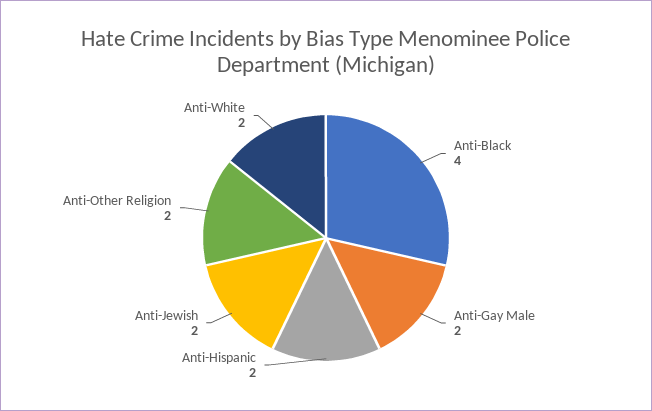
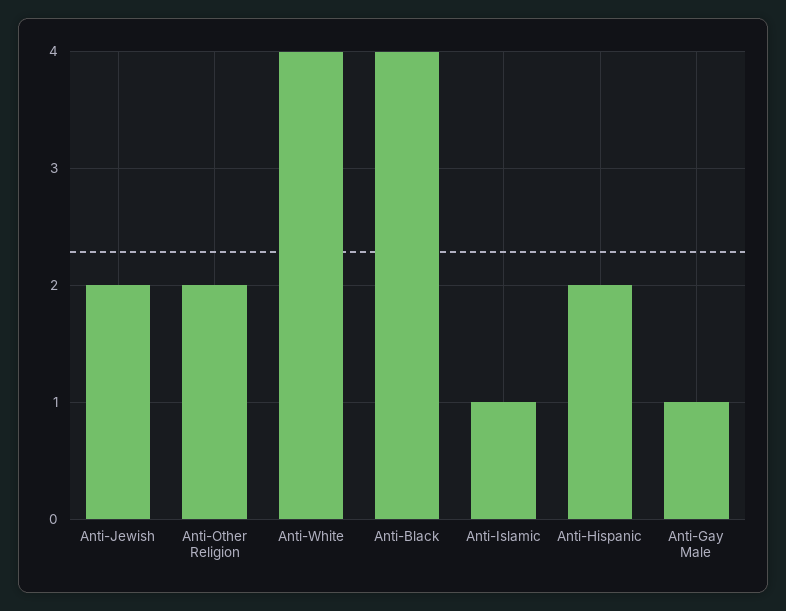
Anti-Gay Male: 2 -> 1
Anti-White: 2 -> 4
Anti-Islamic: none -> 1

